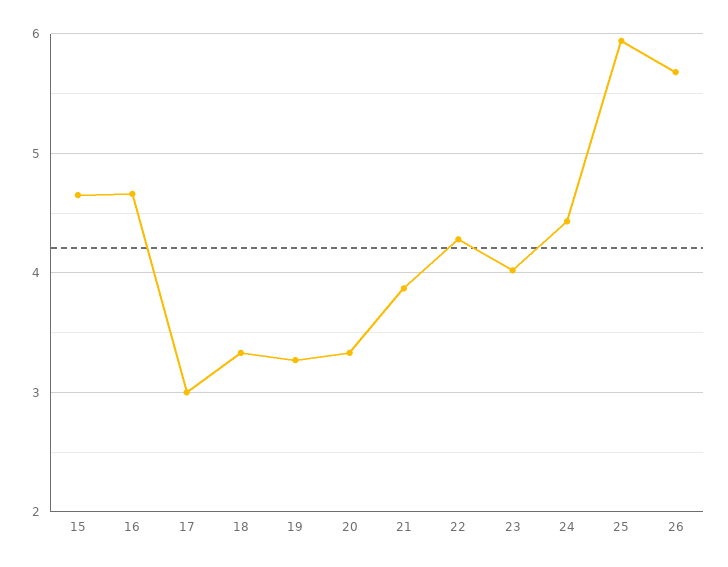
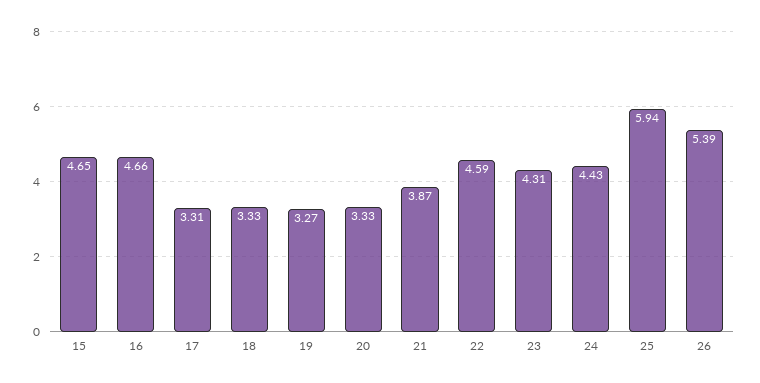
17: 3 -> 3.31
22: 4.3 -> 4.59
23: 4 -> 4.31
26: 5.7 -> 5.39

